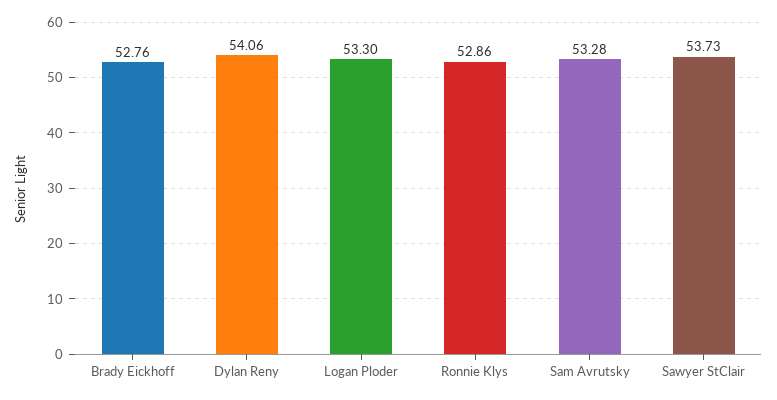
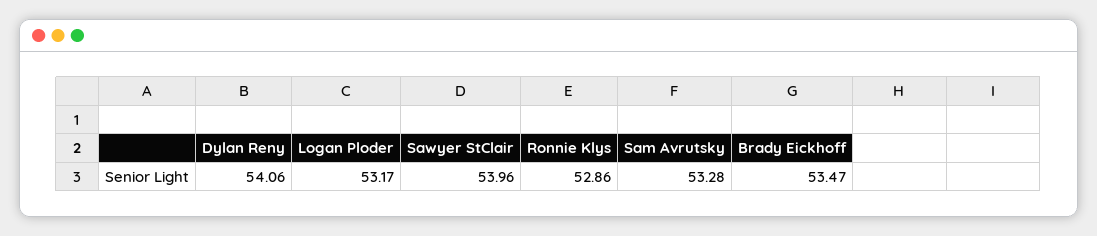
Brady Eickhoff: 52.76 -> 53.47
Logan Ploder: 53.3 -> 53.17
Sawyer StClair: 53.73 -> 53.96

